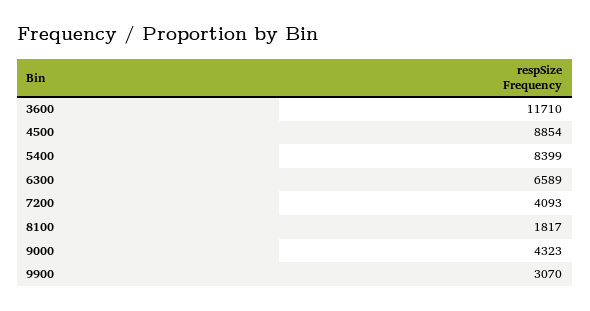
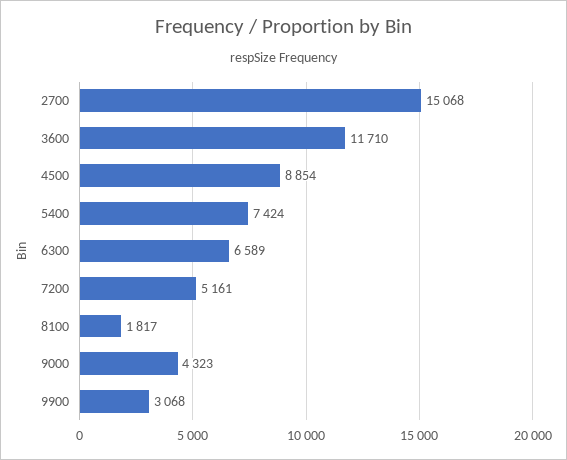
5400: 8399 -> 7424
7200: 4093 -> 5161
9900: 3070 -> 3068
2700: none -> 15068

